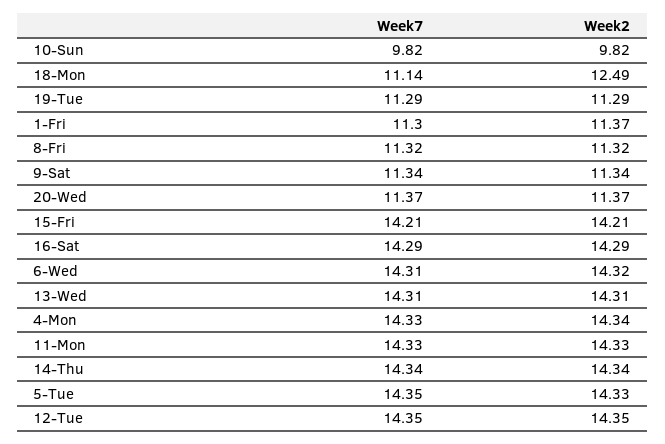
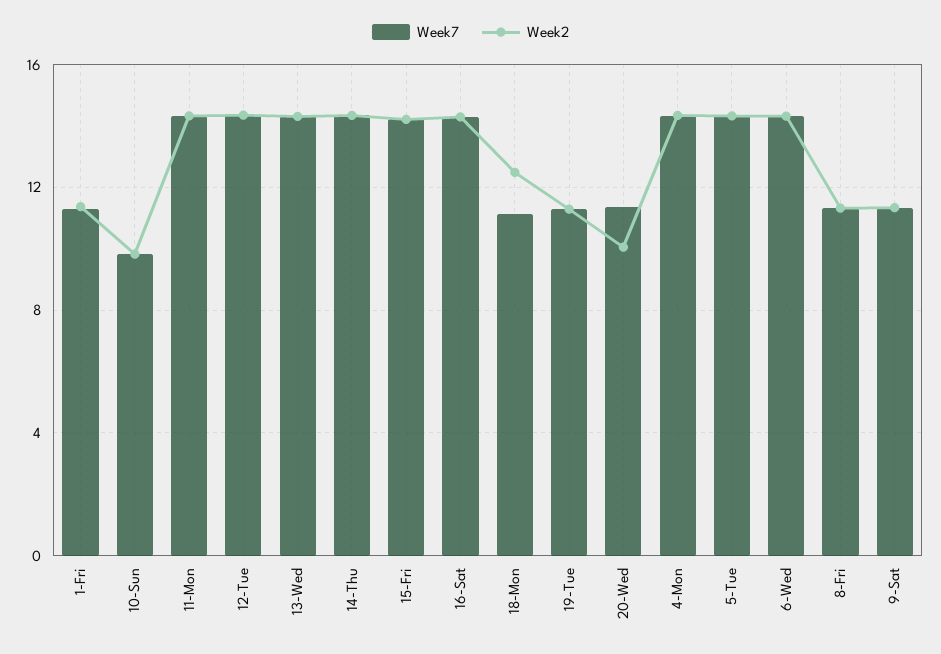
Week2, 20-Wed: 11.37 -> 10

